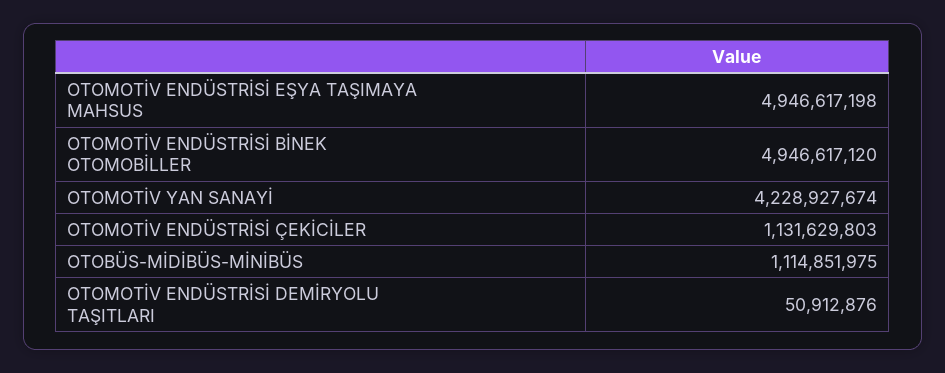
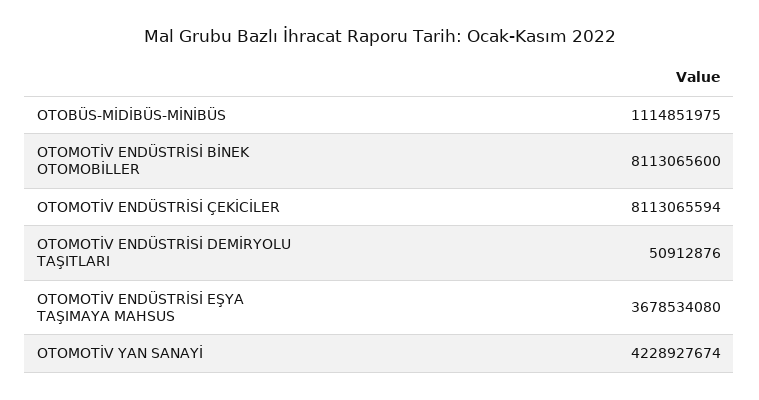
OTOMOTİV ENDÜSTRİSİ EŞYA TAŞIMAYA MAHSUS: 4946617198 -> 3678534080
OTOMOTİV ENDÜSTRİSİ BİNEK OTOMOBİLLER: 4946617120 -> 8113065600
OTOMOTİV ENDÜSTRİSİ ÇEKİCİLER: 1131629803 -> 8113065594

